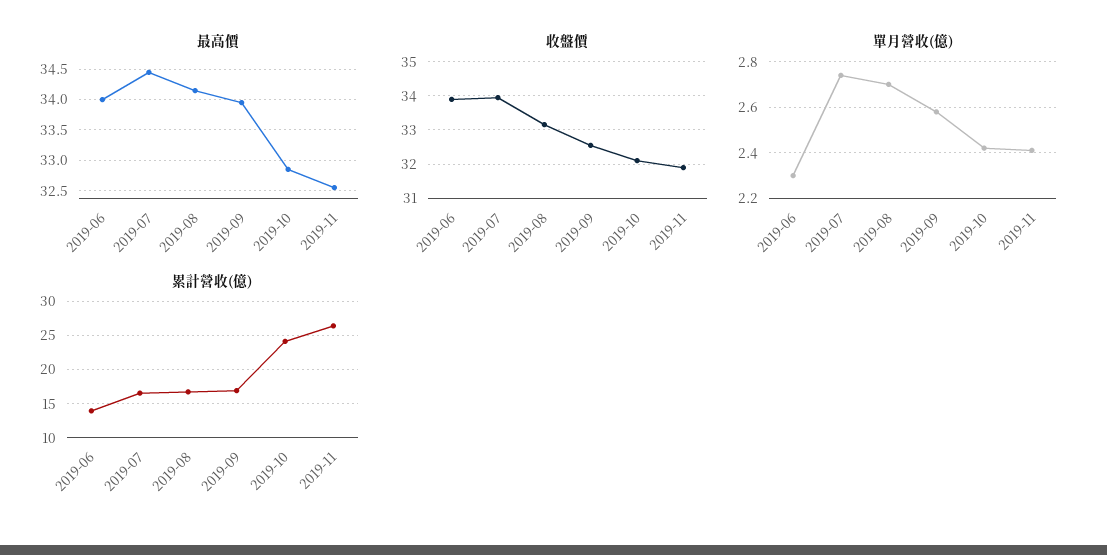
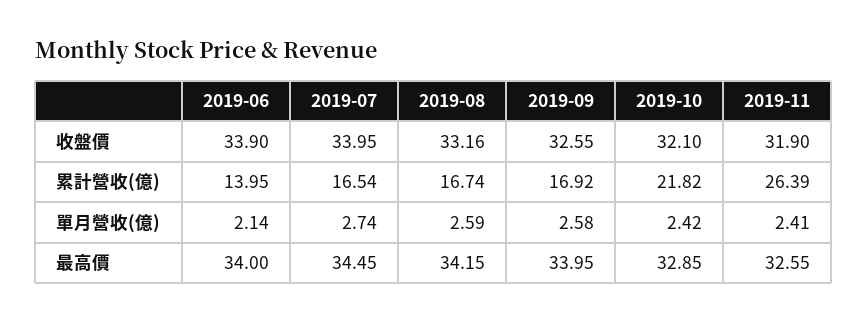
單月營收(億), 2019-06: 2.3 -> 2.14
單月營收(億), 2019-08: 2.7 -> 2.59
累計營收(億), 2019-10: 24 -> 21.82

